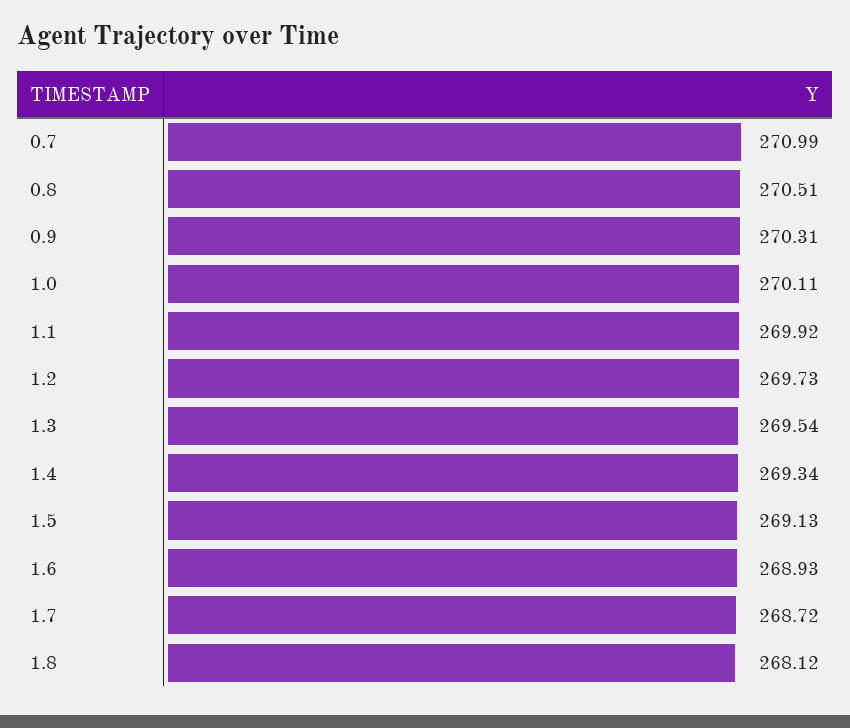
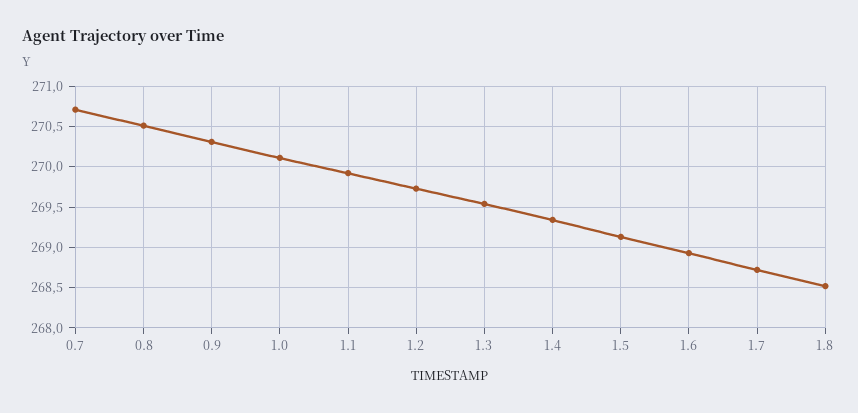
0.7: 270.99 -> 270.7
1.8: 268.12 -> 268.5

